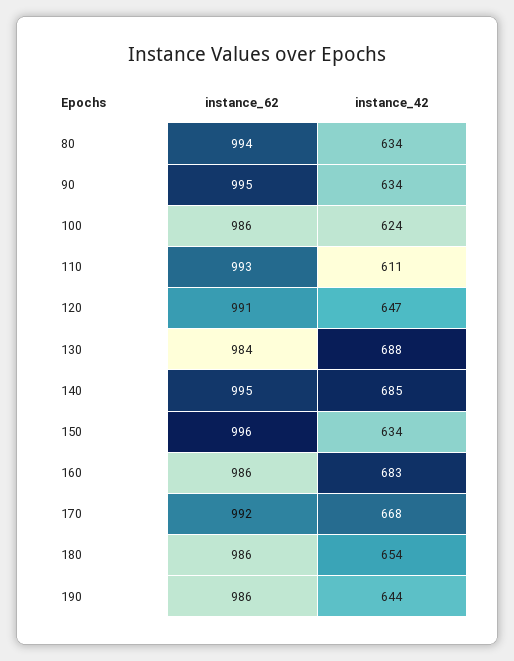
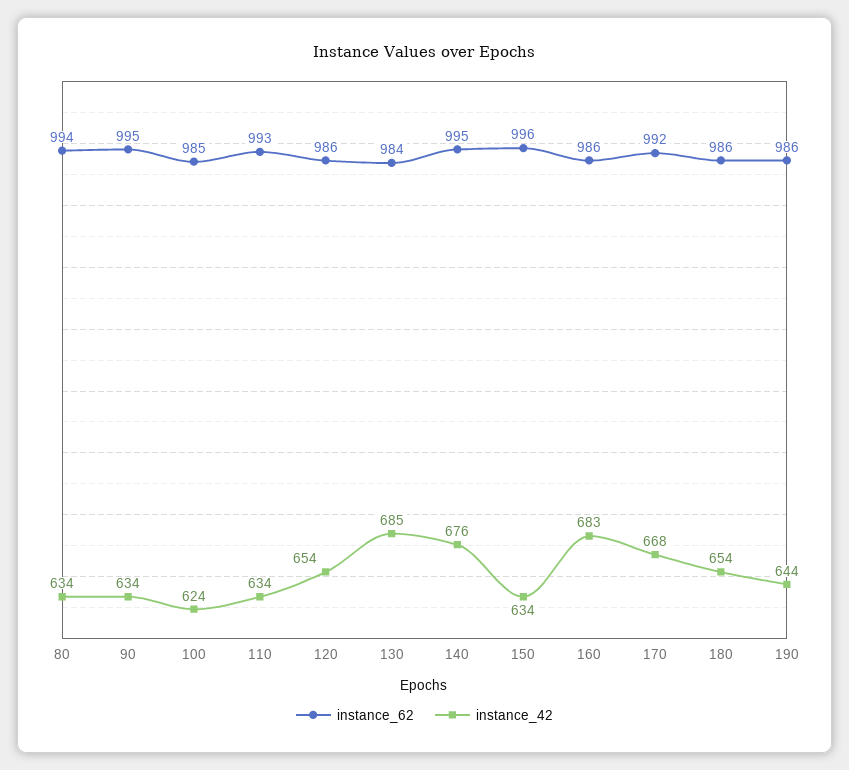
instance_62, 100: 986 -> 985
instance_42, 110: 611 -> 634
instance_62, 120: 991 -> 986
instance_42, 120: 647 -> 654
instance_42, 130: 688 -> 685
instance_42, 140: 685 -> 676

